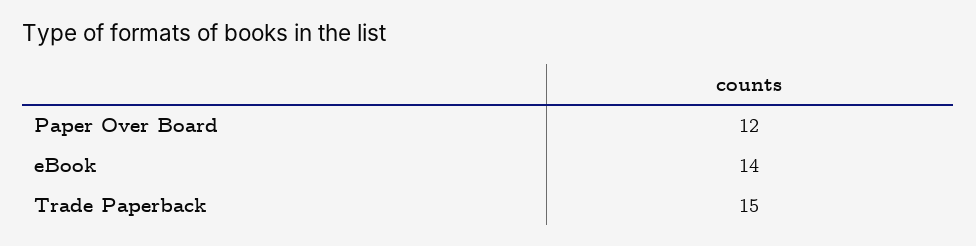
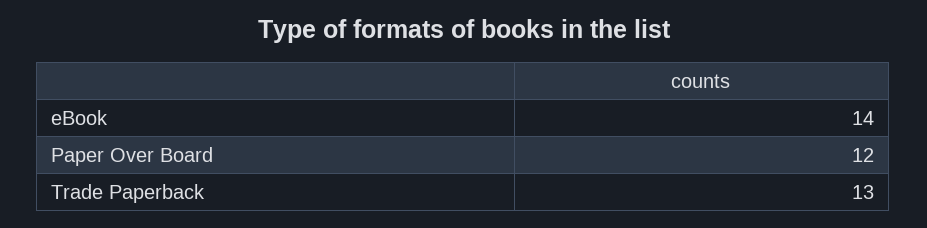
Trade Paperback: 15 -> 13

